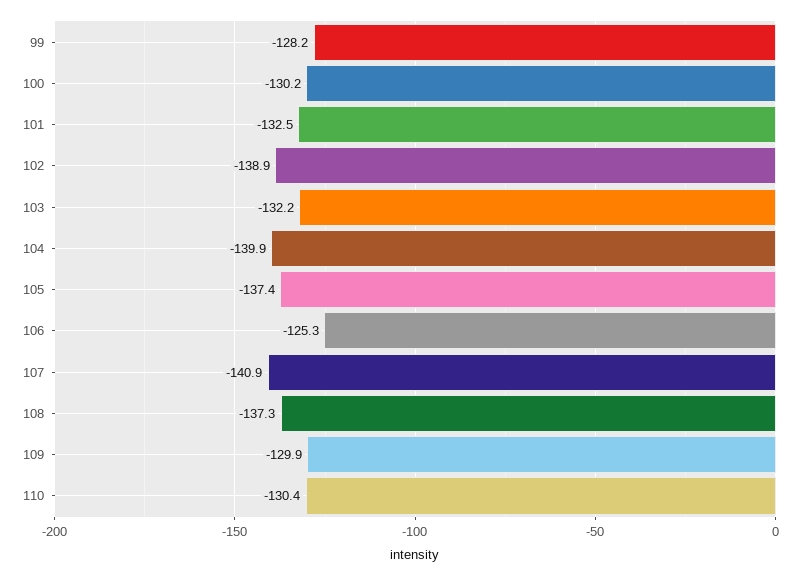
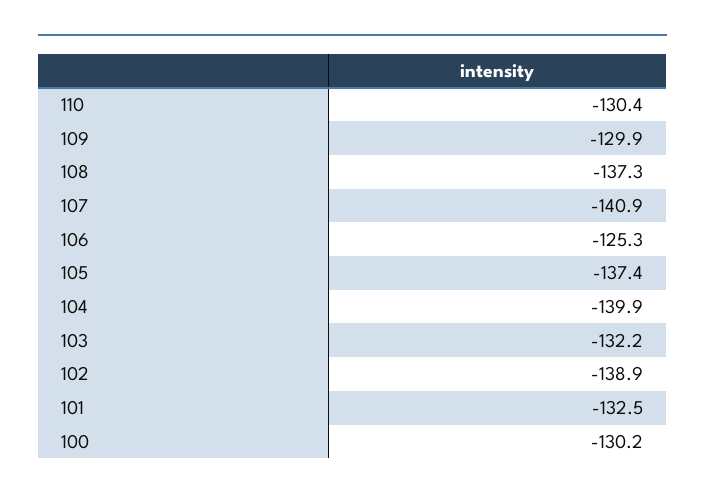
99: -128.2 -> none

